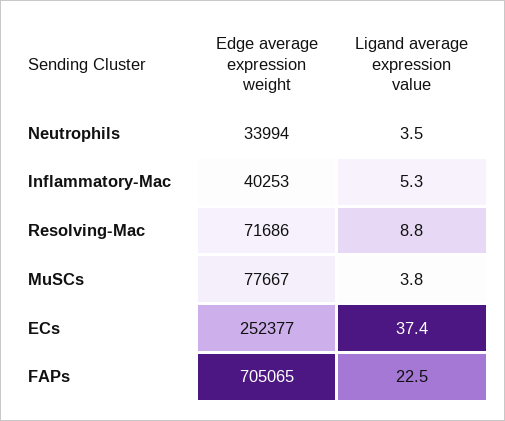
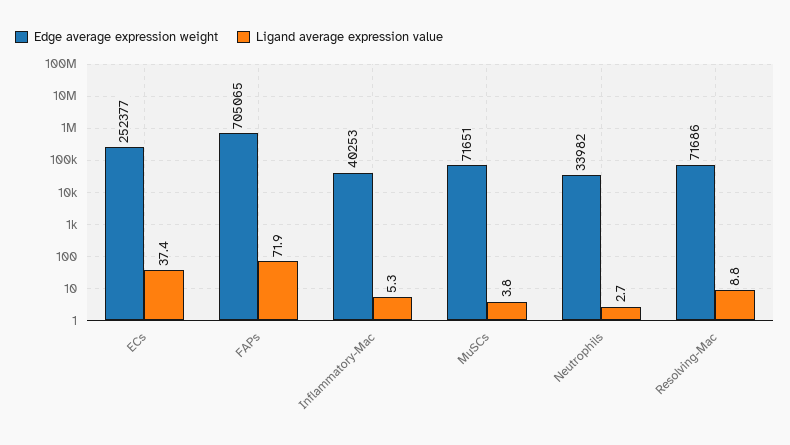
Edge average expression weight, Neutrophils: 33994 -> 33982
Ligand average expression value, Neutrophils: 3.5 -> 2.7
Edge average expression weight, MuSCs: 77667 -> 71651
Ligand average expression value, FAPs: 22.5 -> 71.9

